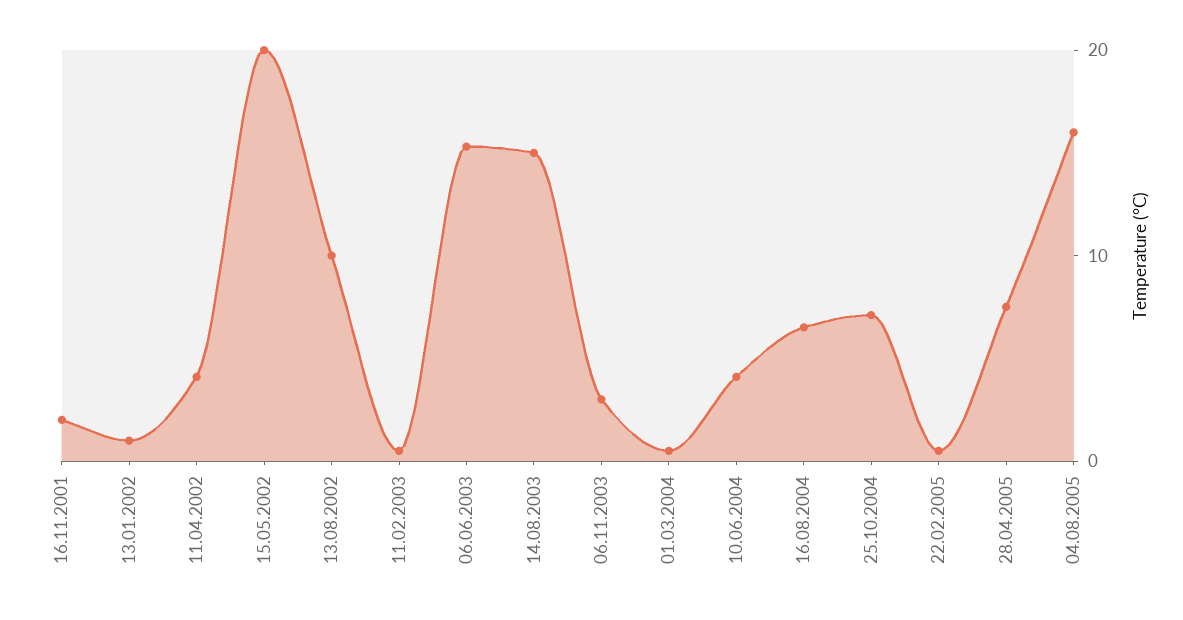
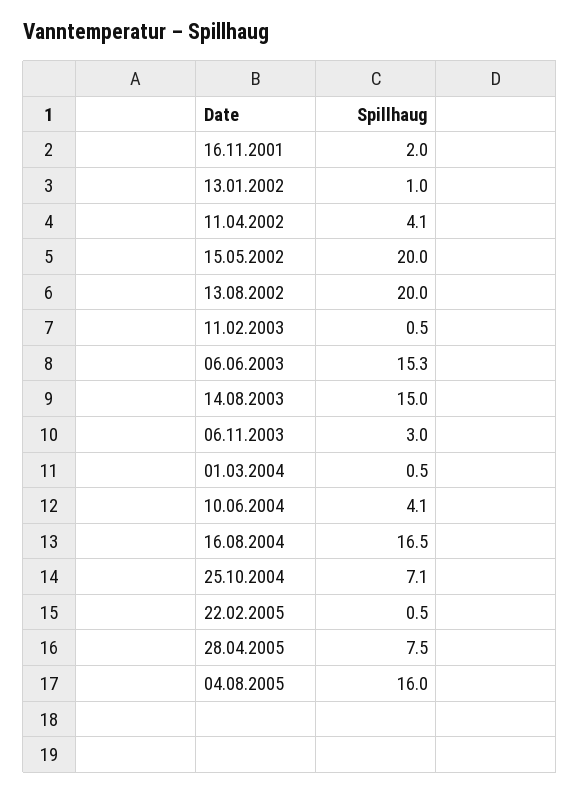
13.08.2002: 10 -> 20
16.08.2004: 6 -> 16.5

